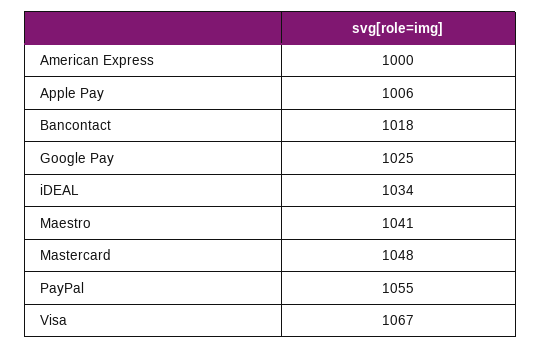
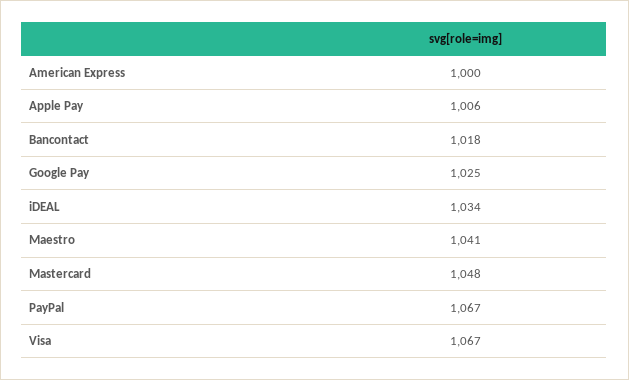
PayPal: 1055 -> 1067

